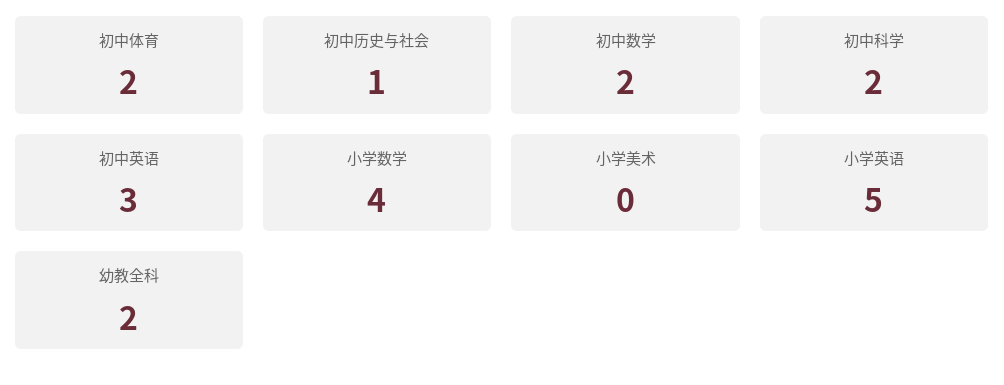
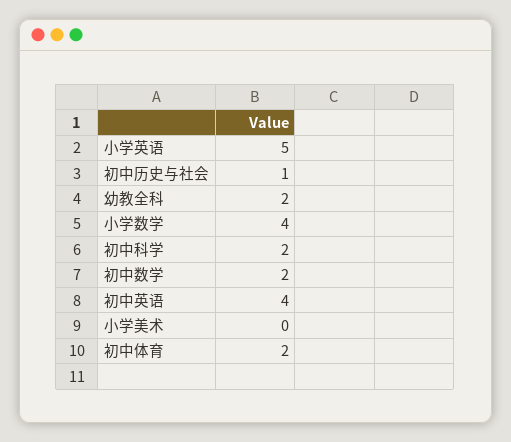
初中英语: 3 -> 4

